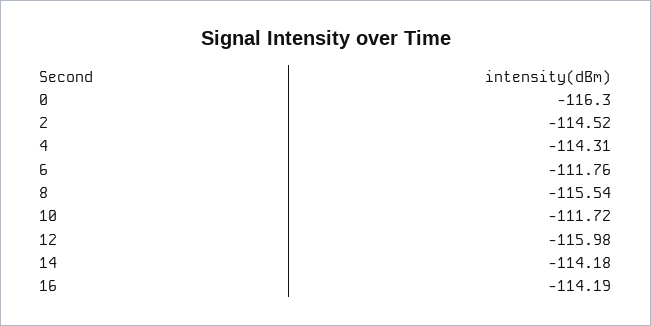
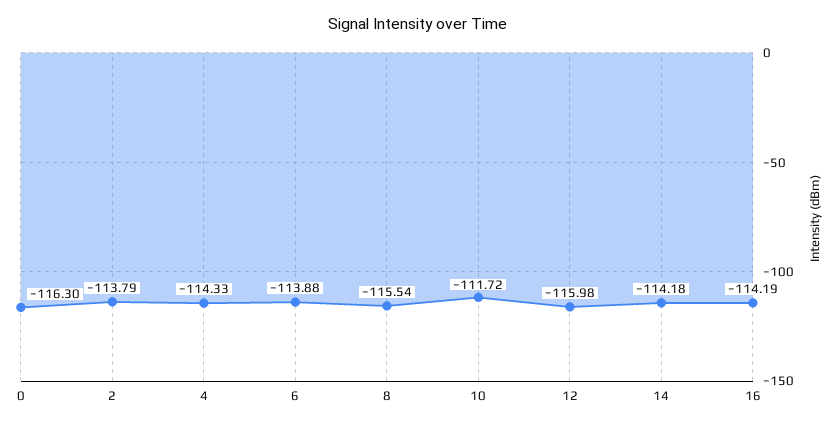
2: -114.52 -> -113.79
4: -114.31 -> -114.33
6: -111.76 -> -113.88

